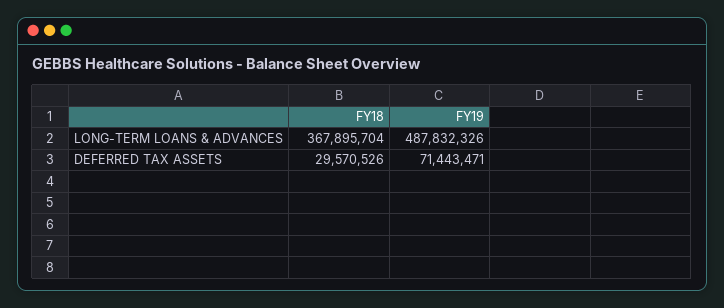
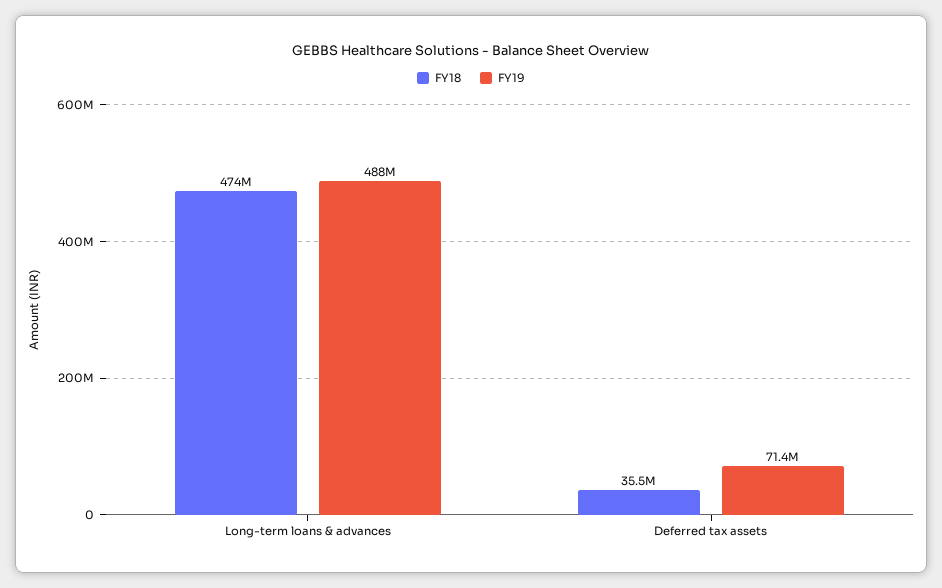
FY18, LONG-TERM LOANS & ADVANCES: 367895704 -> 474000000
FY18, DEFERRED TAX ASSETS: 29570526 -> 35500000

